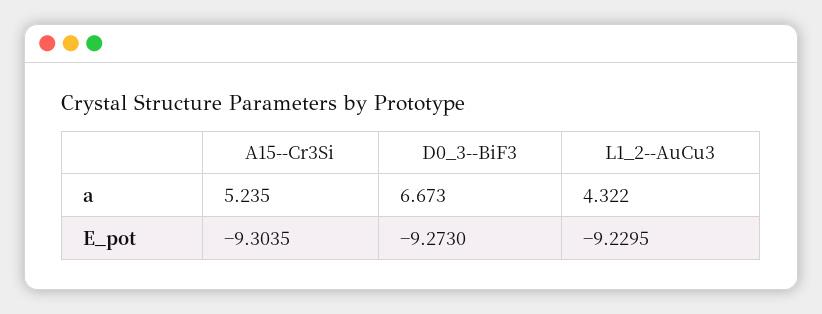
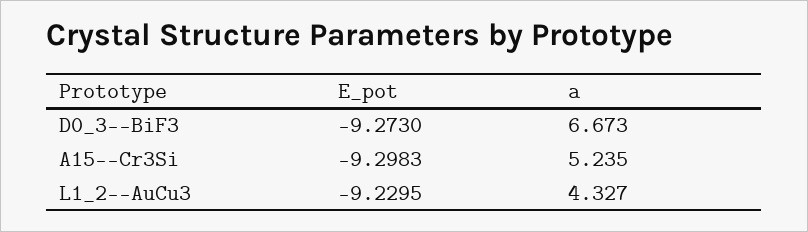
L1_2--AuCu3, a: 4.322 -> 4.327
A15--Cr3Si, E_pot: -9.3035 -> -9.2983

